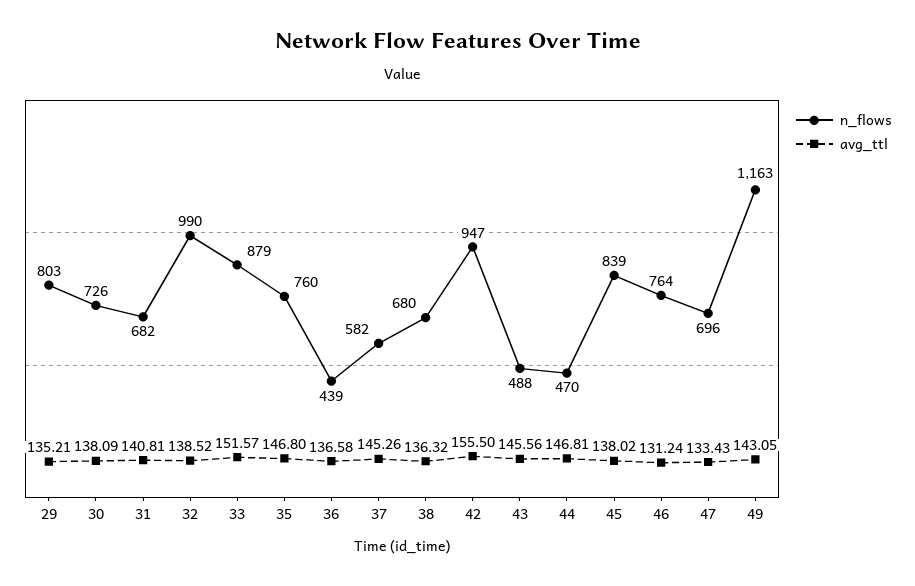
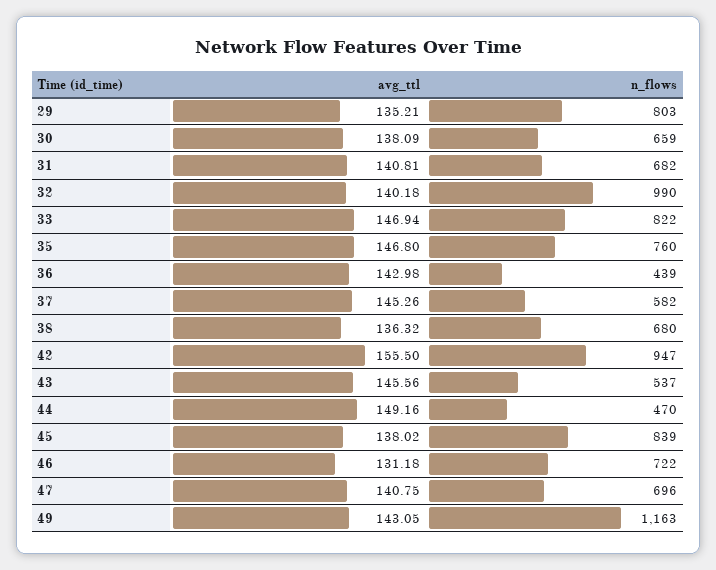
n_flows, 30: 726 -> 659
avg_ttl, 32: 138.52 -> 140.18
n_flows, 33: 879 -> 822
avg_ttl, 33: 151.57 -> 146.94
avg_ttl, 36: 136.58 -> 142.98
n_flows, 43: 488 -> 537
avg_ttl, 44: 146.81 -> 149.16
n_flows, 46: 764 -> 722
avg_ttl, 46: 131.24 -> 131.18
avg_ttl, 47: 133.43 -> 140.75

